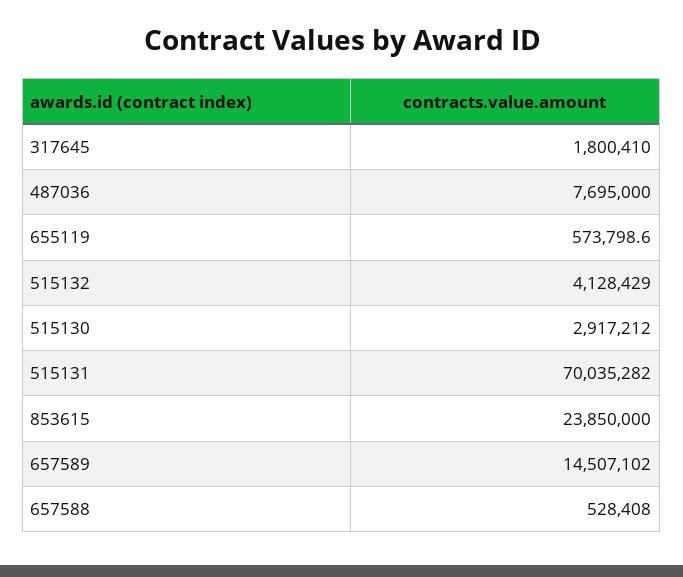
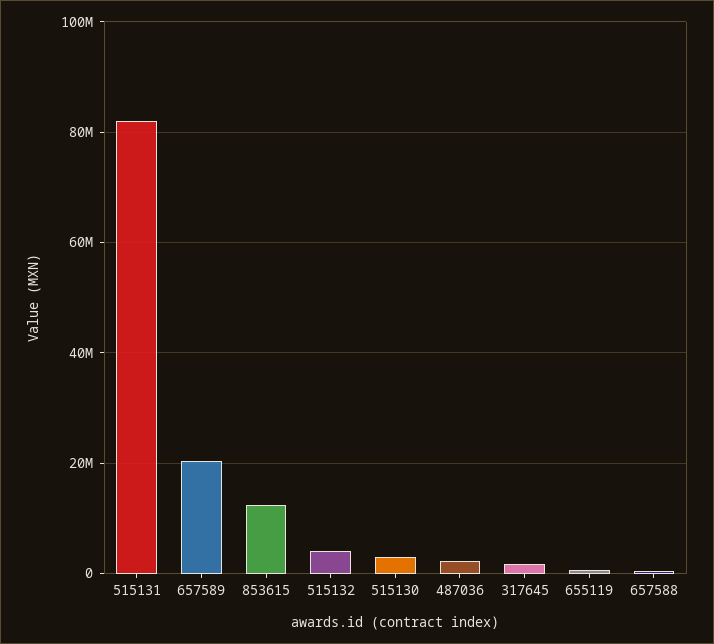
487036: 7695000 -> 2000000
515131: 70035282 -> 82000000
853615: 23850000 -> 12000000
657589: 14507102 -> 20000000

